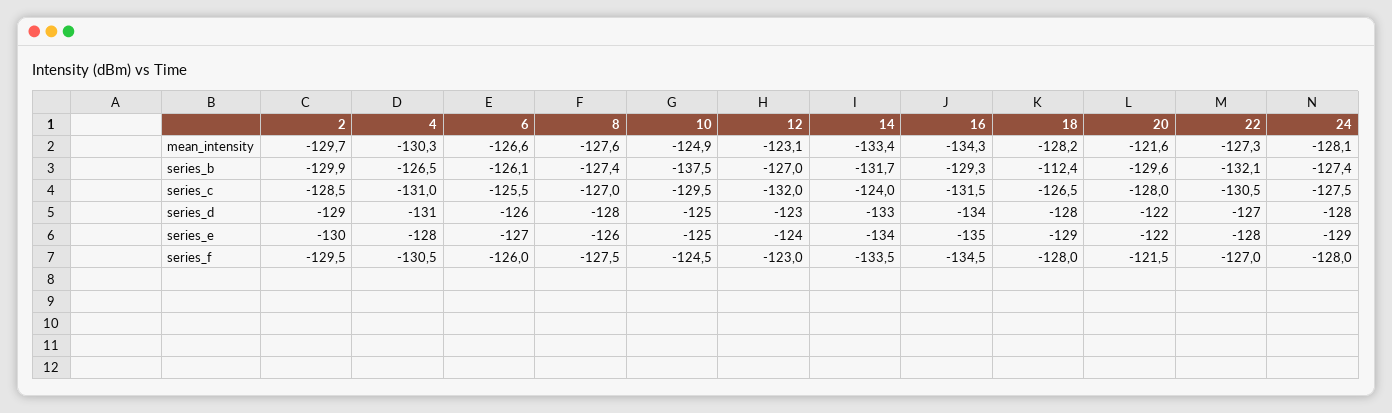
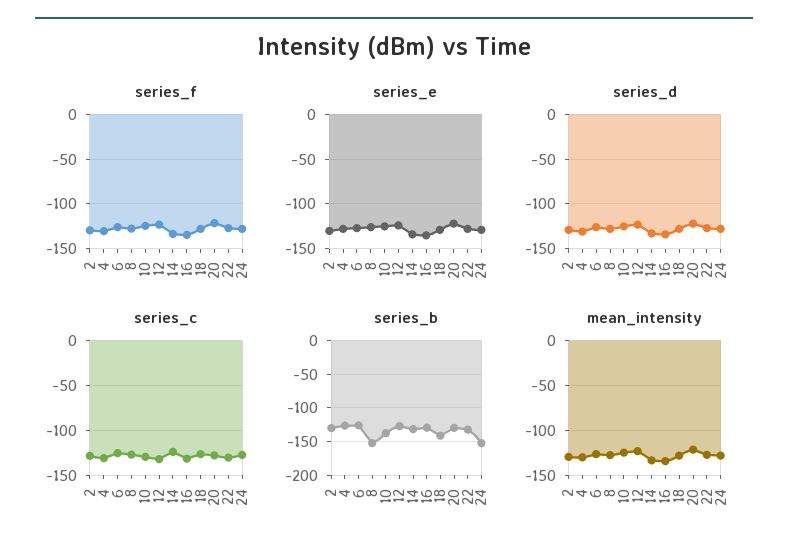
series_b, 8: -127.4 -> -150
series_b, 18: -112.4 -> -140
series_b, 24: -127.4 -> -150

